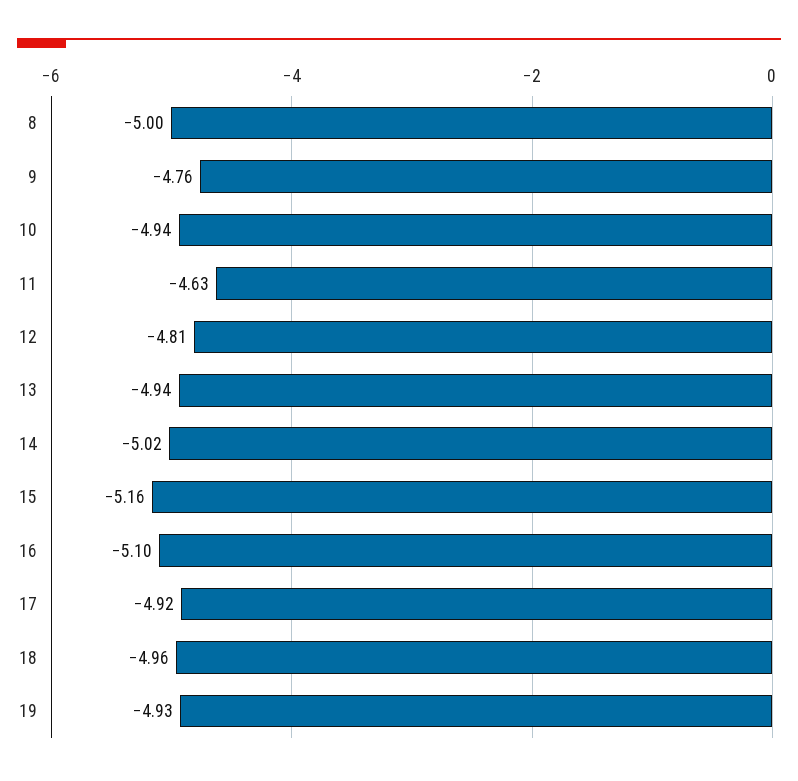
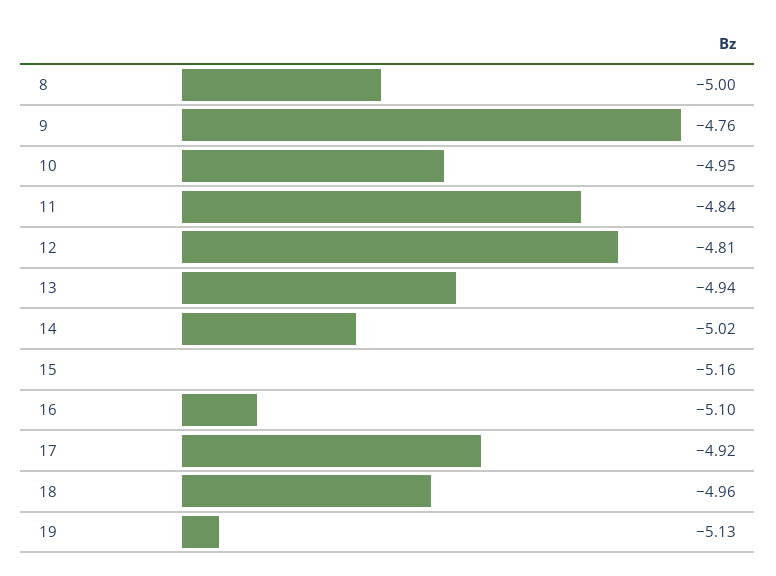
10: -4.94 -> -4.95
11: -4.63 -> -4.84
19: -4.93 -> -5.13

